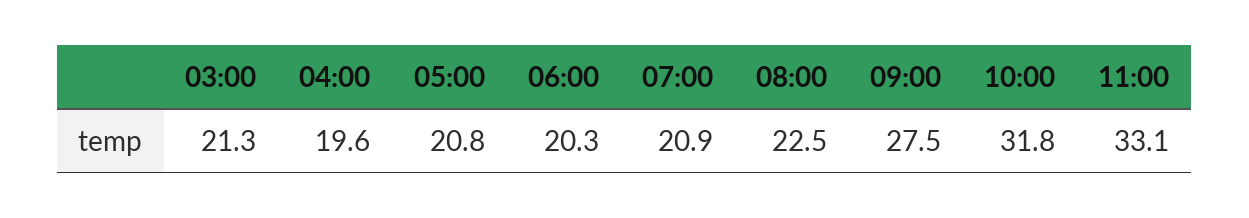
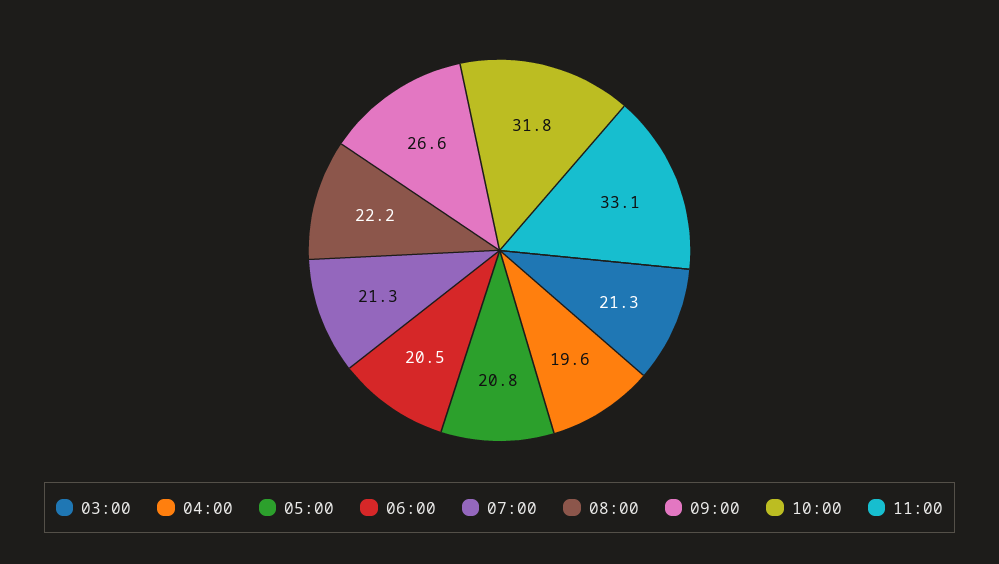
06:00: 20.3 -> 20.5
07:00: 20.9 -> 21.3
08:00: 22.5 -> 22.2
09:00: 27.5 -> 26.6

